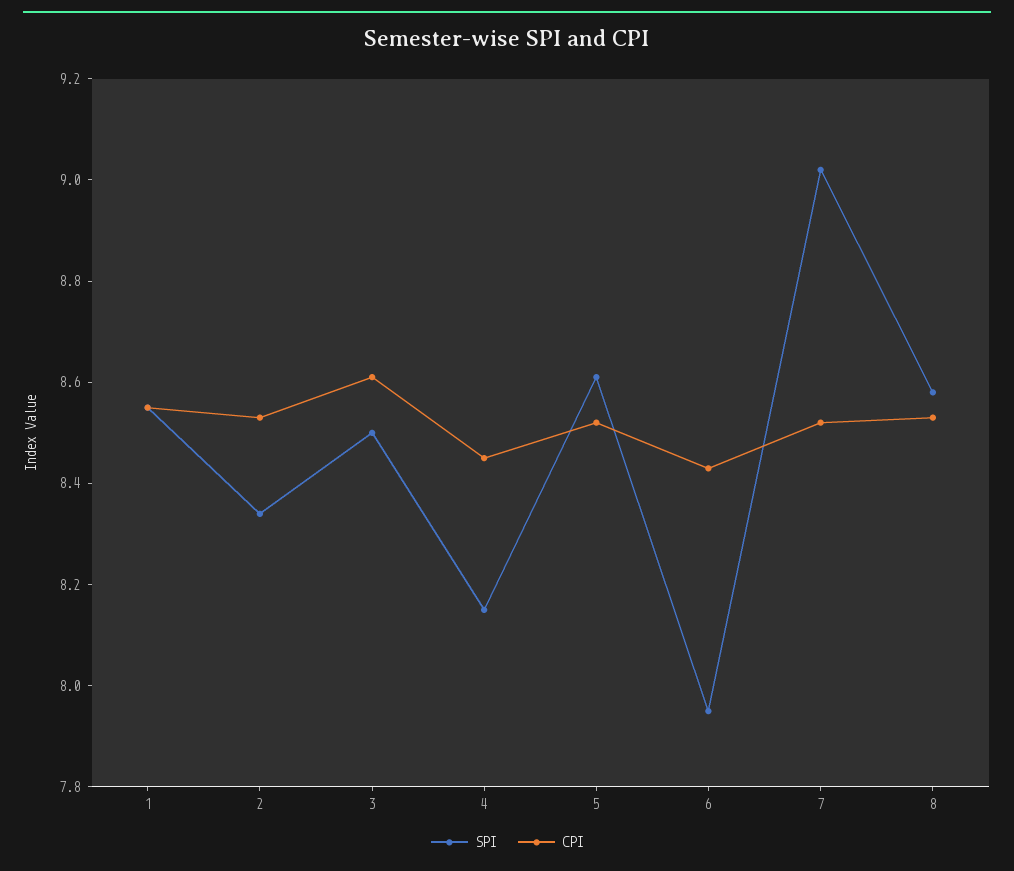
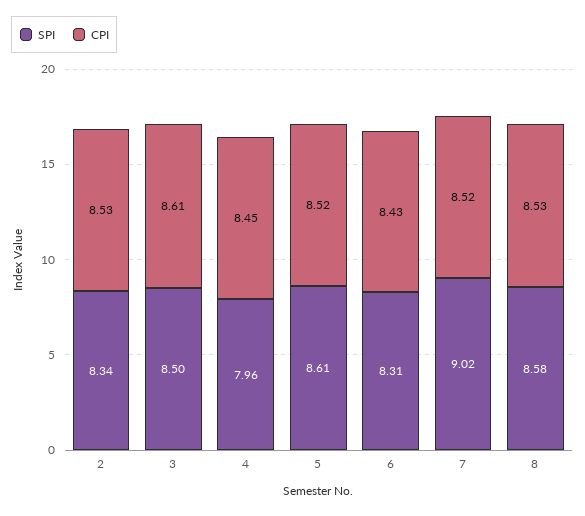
SPI, 1: 8.55 -> none
CPI, 1: 8.55 -> none
SPI, 4: 8.15 -> 7.96
SPI, 6: 7.95 -> 8.31

